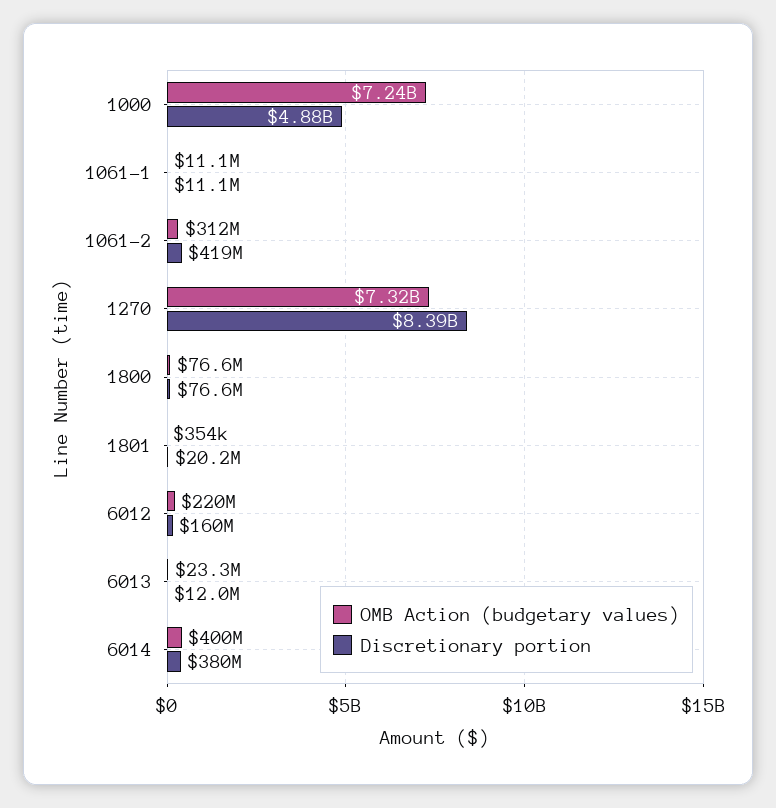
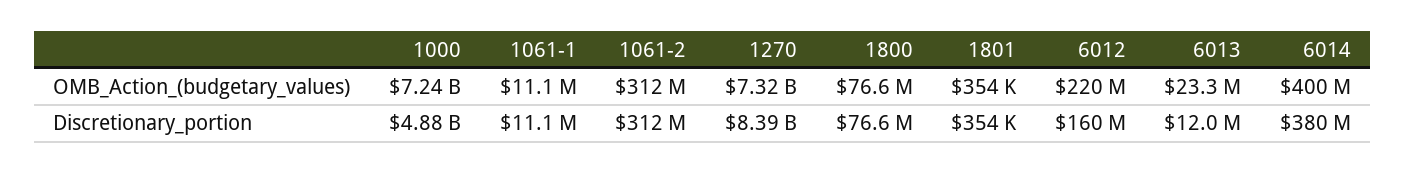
Discretionary portion, 1061-2: 419000000 -> 312000000
Discretionary portion, 1801: 20200000 -> 354000

